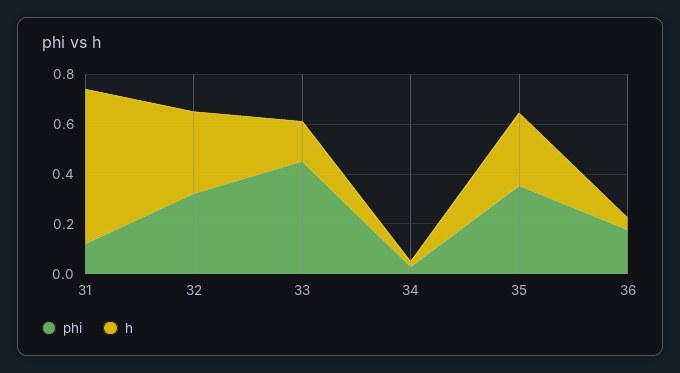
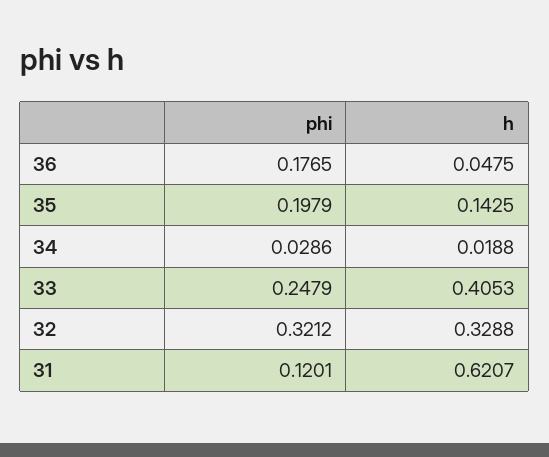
phi, 33: 0.45 -> 0.2479
h, 33: 0.15 -> 0.4053
phi, 35: 0.35 -> 0.1979
h, 35: 0.3 -> 0.1425

